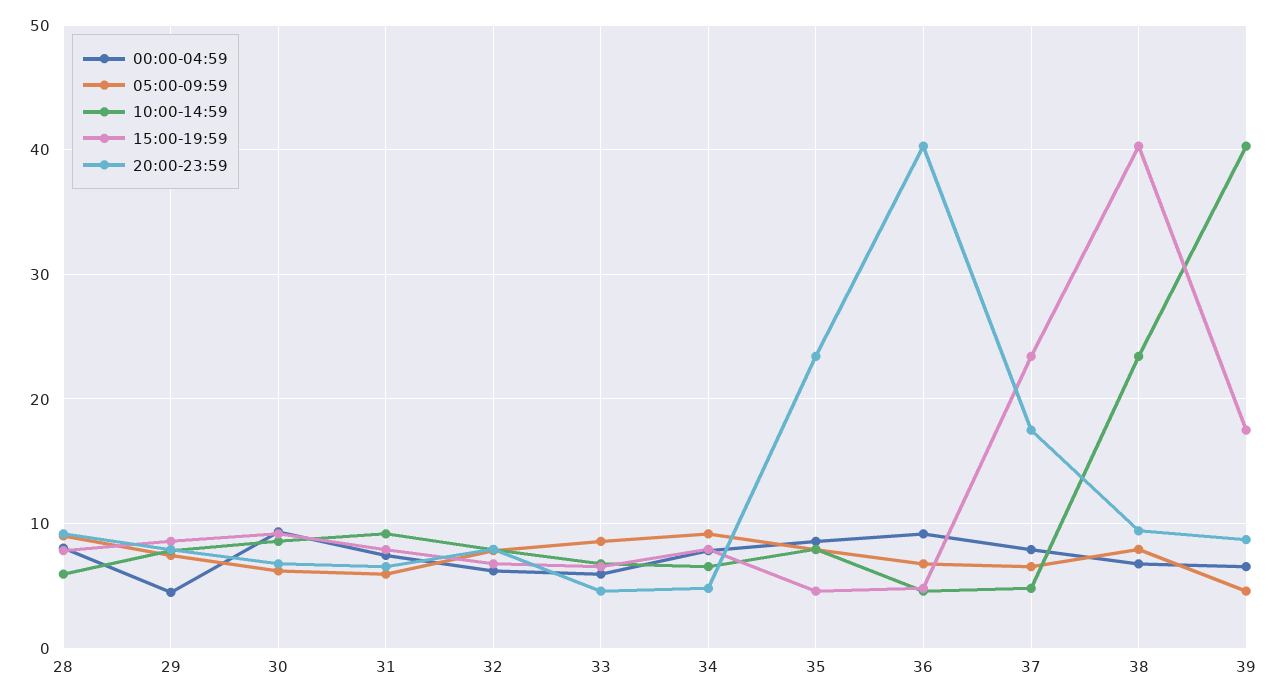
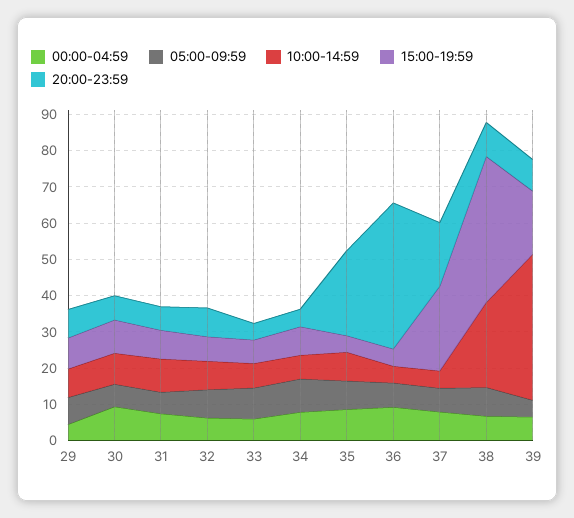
00:00-04:59, 28: 8 -> none
05:00-09:59, 28: 9 -> none
10:00-14:59, 28: 6 -> none
15:00-19:59, 28: 8 -> none
20:00-23:59, 28: 9 -> none

